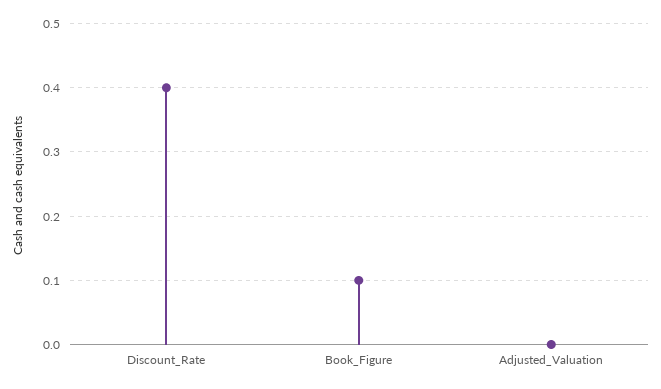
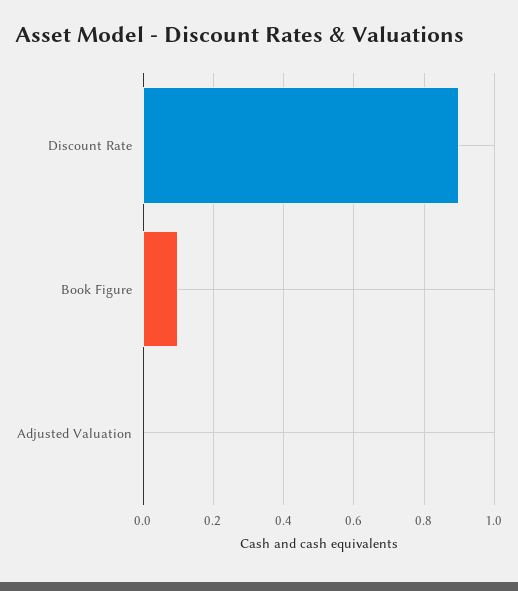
Discount_Rate: 0.4 -> 0.9

